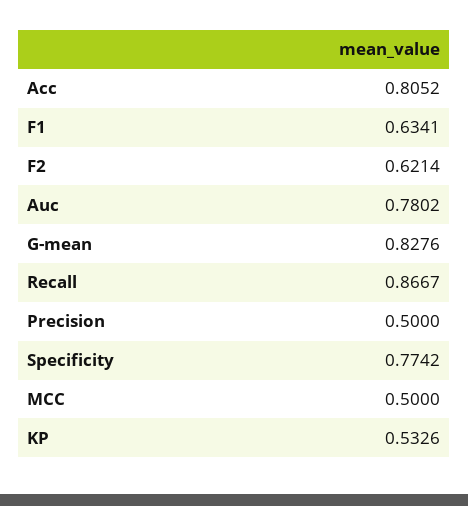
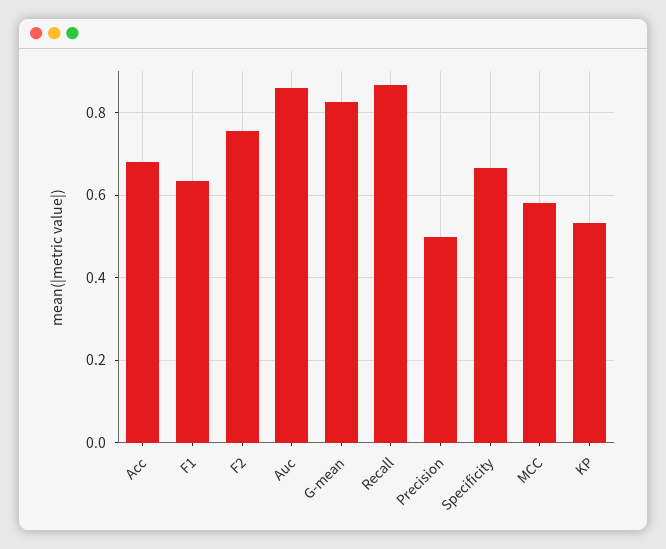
Acc: 0.8052 -> 0.68
F2: 0.6214 -> 0.76
Auc: 0.7802 -> 0.86
Specificity: 0.7742 -> 0.66
MCC: 0.5 -> 0.58

